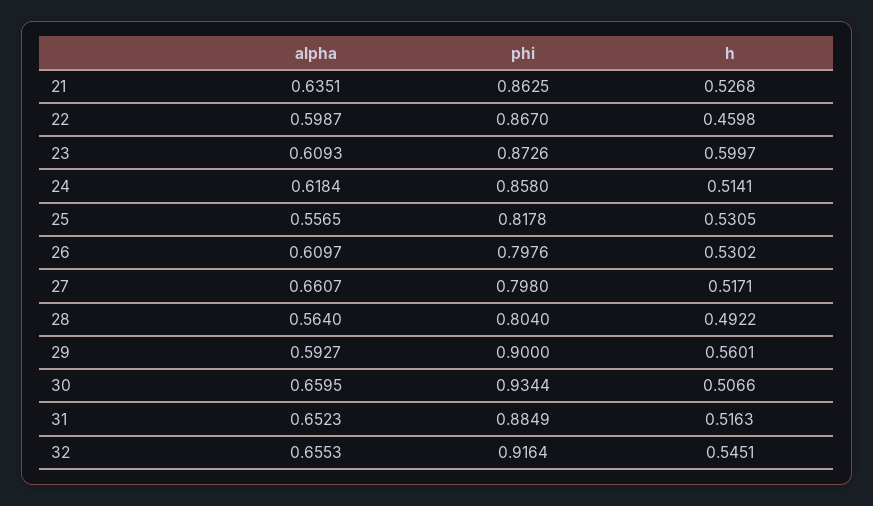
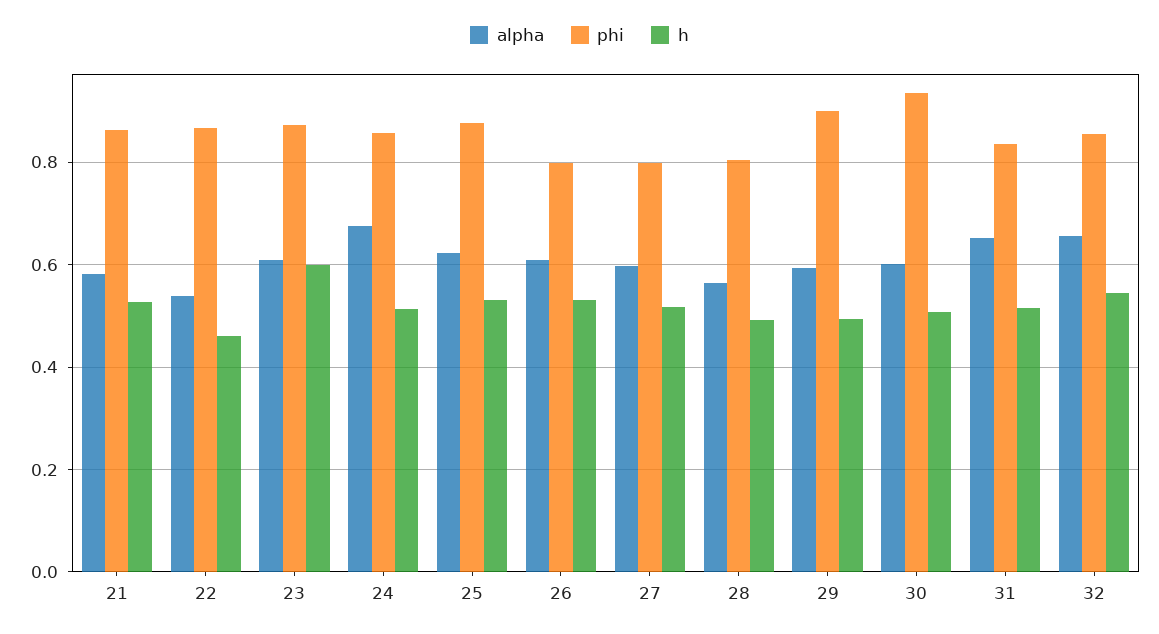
alpha, 21: 0.6351 -> 0.58
alpha, 22: 0.5987 -> 0.54
alpha, 24: 0.6184 -> 0.68
alpha, 25: 0.5565 -> 0.62
phi, 25: 0.8178 -> 0.88
alpha, 27: 0.6607 -> 0.6
h, 29: 0.5601 -> 0.5
alpha, 30: 0.6595 -> 0.6
phi, 31: 0.8849 -> 0.84
phi, 32: 0.9164 -> 0.86

